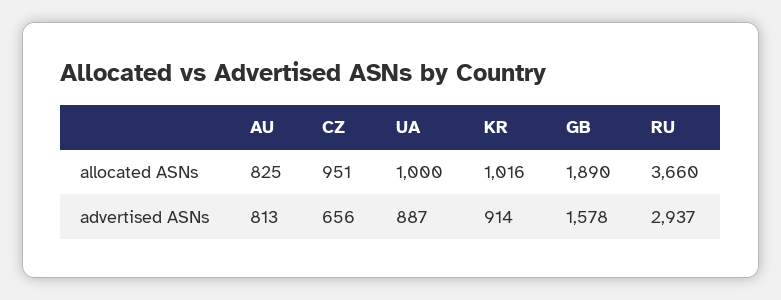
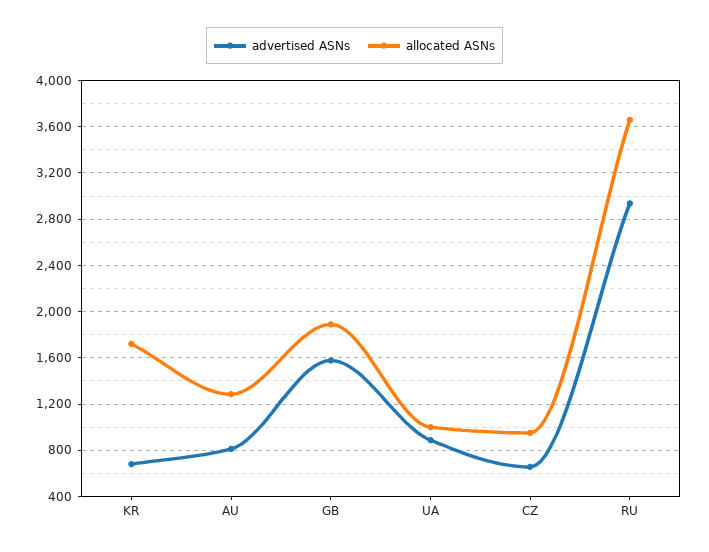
allocated ASNs, AU: 825 -> 1300
allocated ASNs, KR: 1016 -> 1700
advertised ASNs, KR: 914 -> 700

